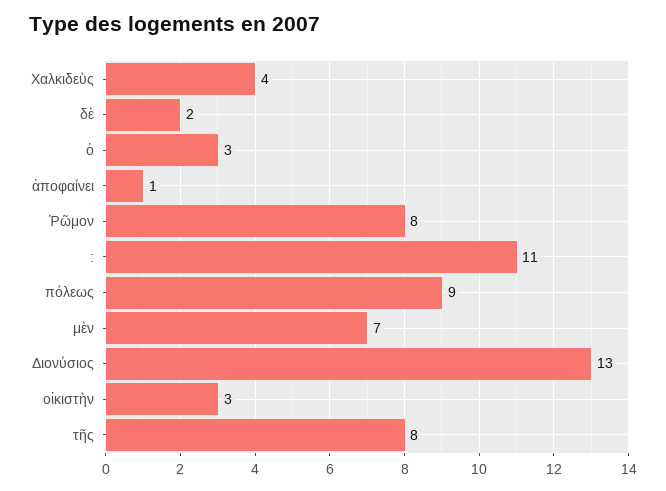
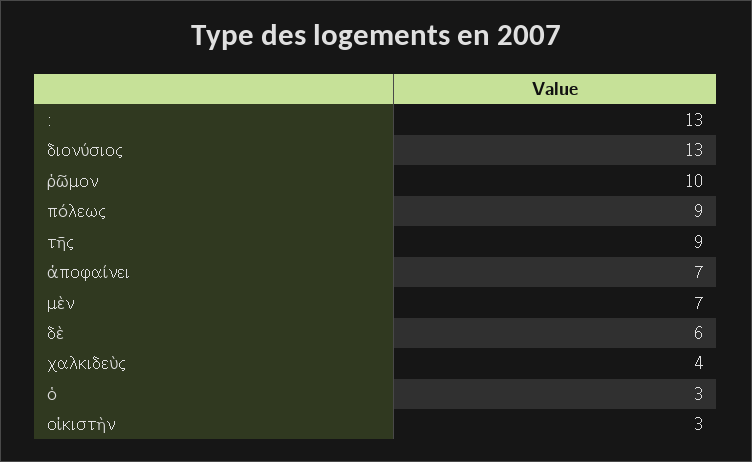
δὲ: 2 -> 6
ἀποφαίνει: 1 -> 7
Ῥῶμον: 8 -> 10
:: 11 -> 13
τῆς: 8 -> 9

